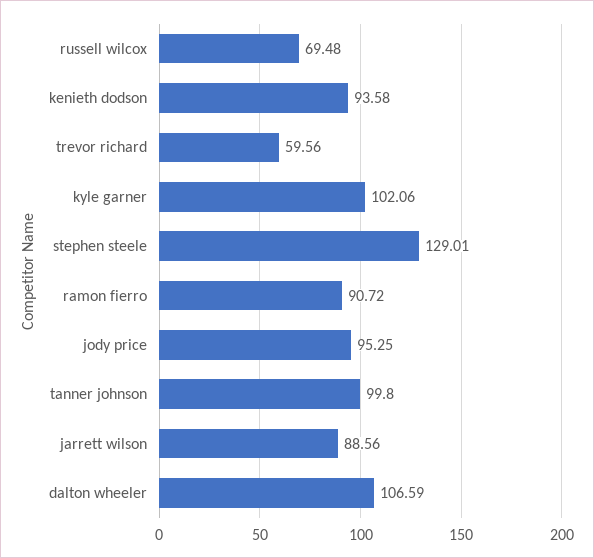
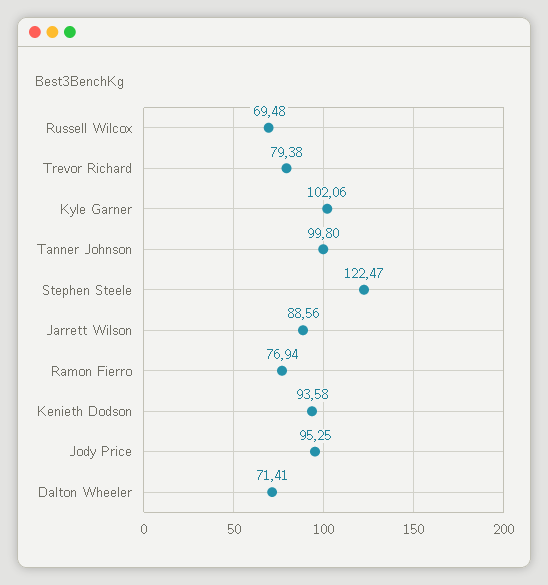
trevor richard: 59.56 -> 79.38
stephen steele: 129.01 -> 122.47
ramon fierro: 90.72 -> 76.94
dalton wheeler: 106.59 -> 71.41

